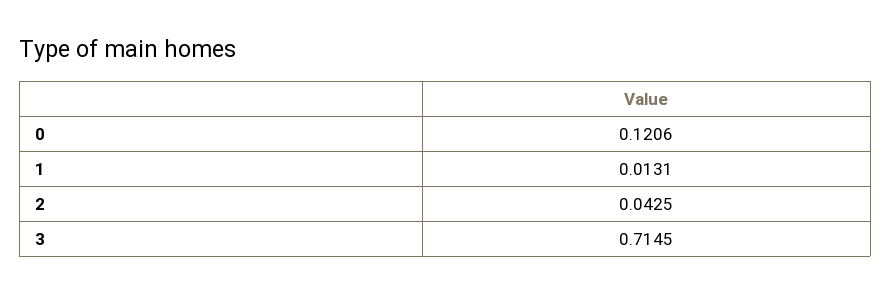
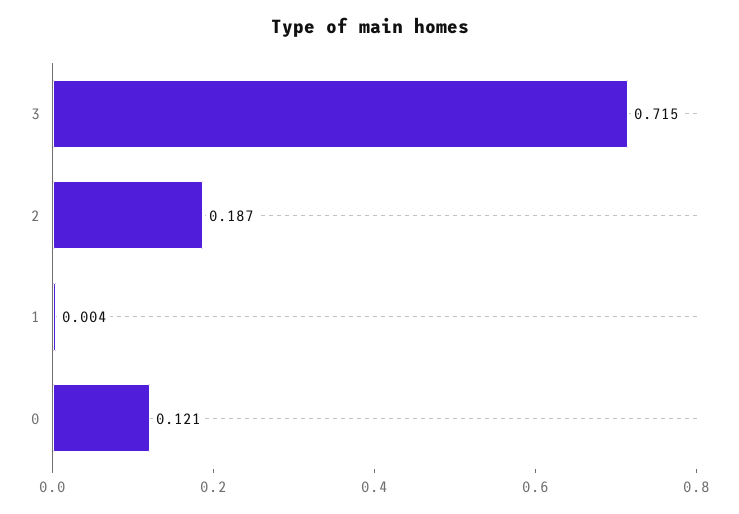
1: 0.0131 -> 0.004
2: 0.0425 -> 0.187

